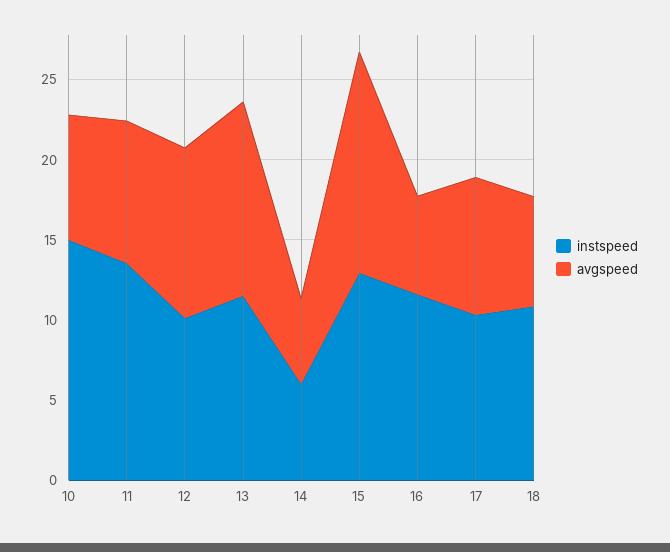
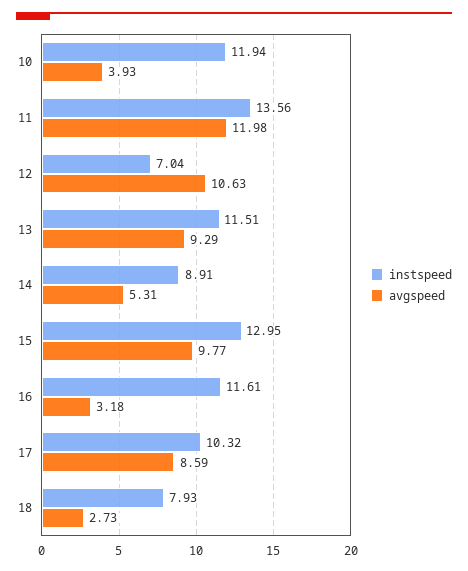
instspeed, 10: 15 -> 11.94
avgspeed, 10: 8 -> 3.93
avgspeed, 11: 9 -> 11.98
instspeed, 12: 10 -> 7.04
avgspeed, 13: 12 -> 9.29
instspeed, 14: 6 -> 8.91
avgspeed, 15: 14 -> 9.77
avgspeed, 16: 6 -> 3.18
instspeed, 18: 11 -> 7.93
avgspeed, 18: 7 -> 2.73

